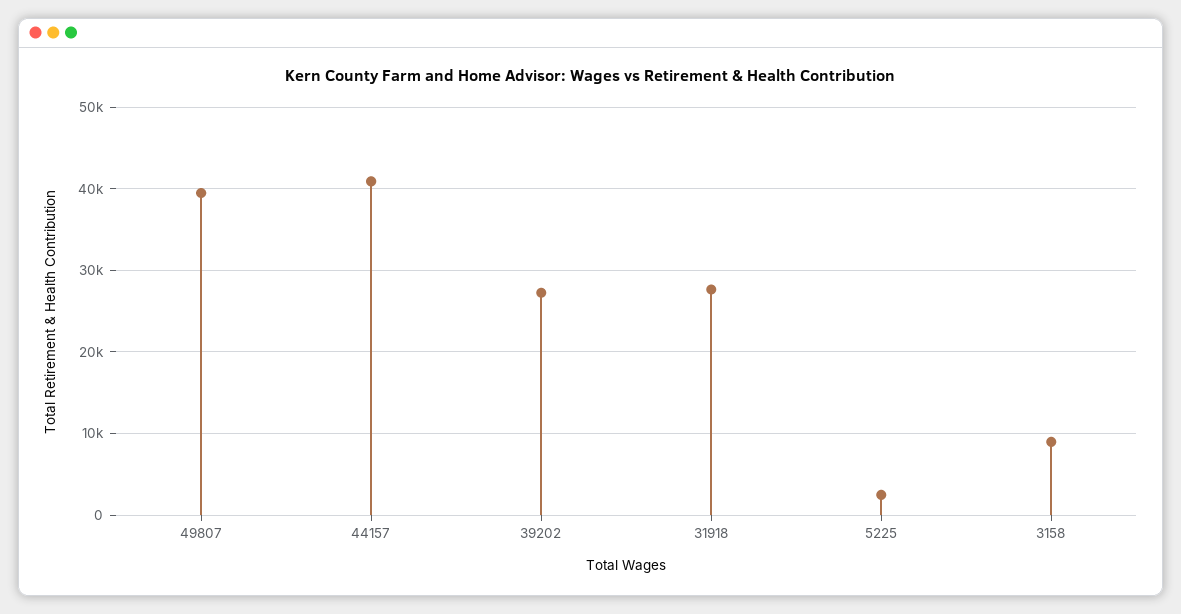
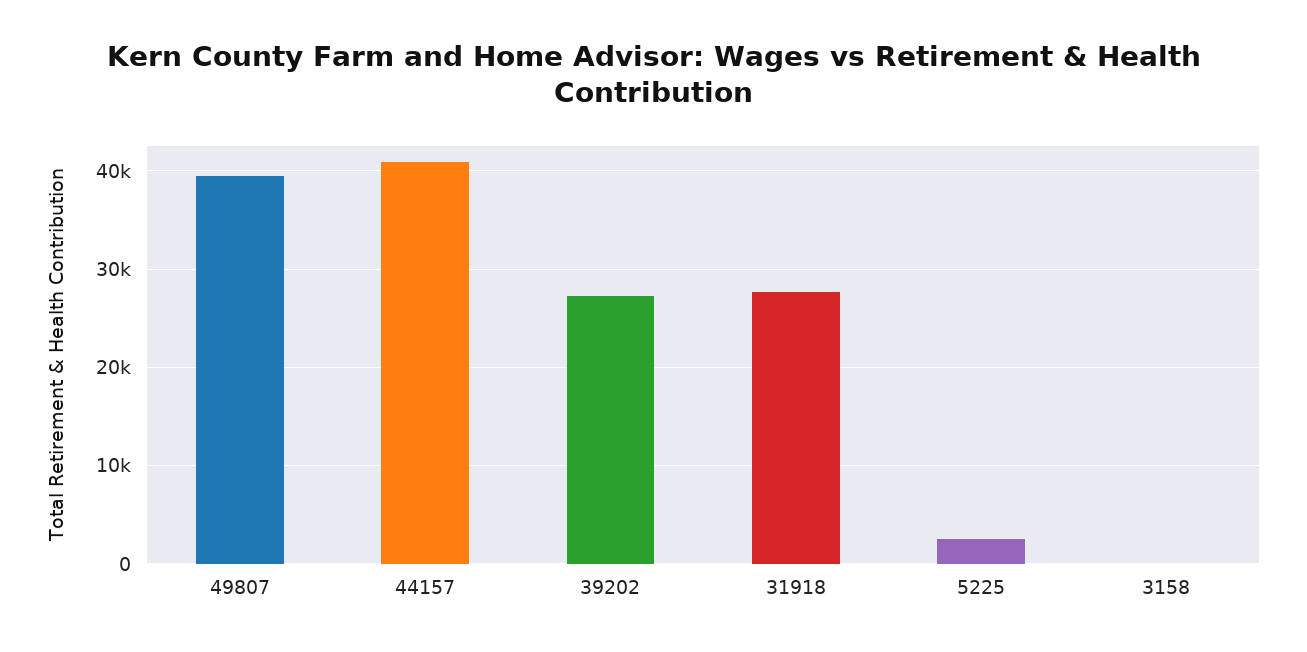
3158: 9000 -> 0

